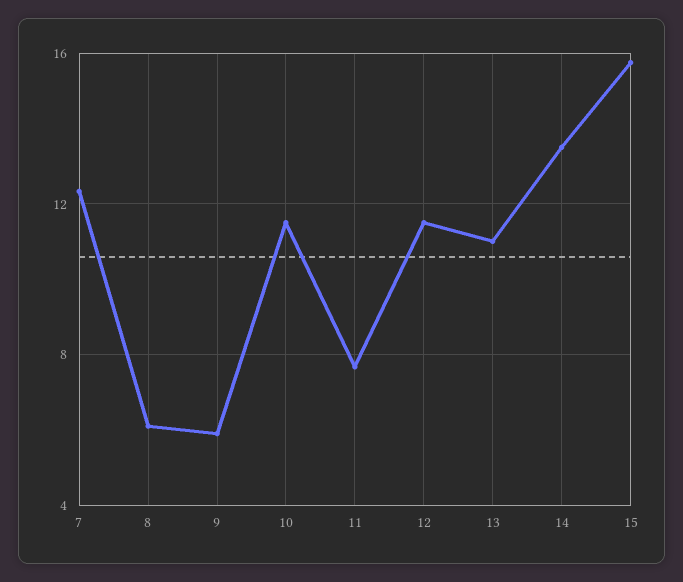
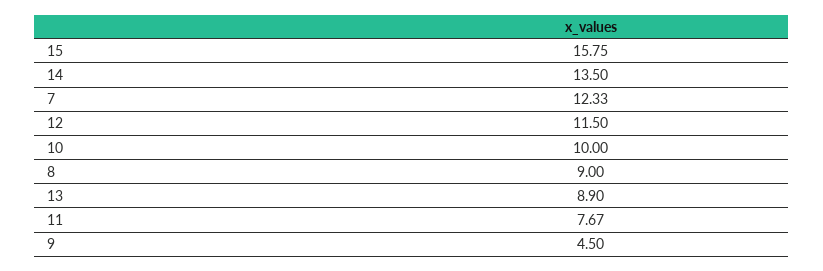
8: 6 -> 9
9: 6 -> 4.5
10: 11.5 -> 10
13: 11 -> 8.9

